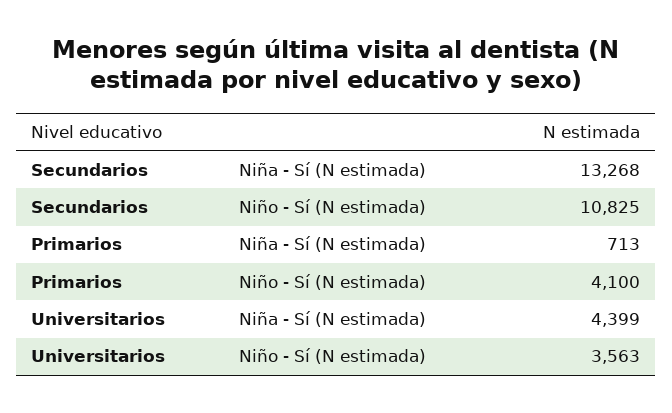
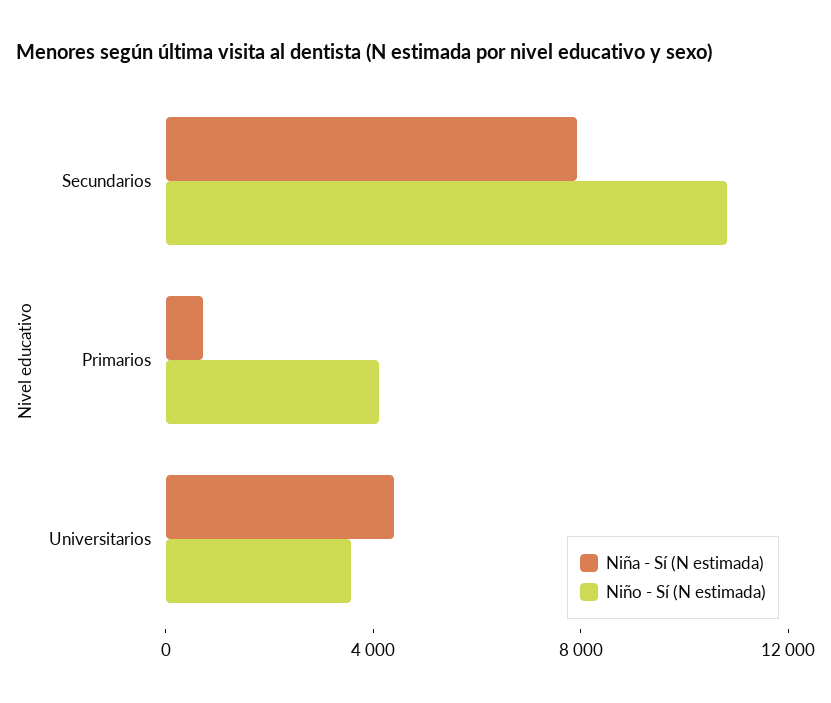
Niña - Sí (N estimada), Secundarios: 13268 -> 8000

